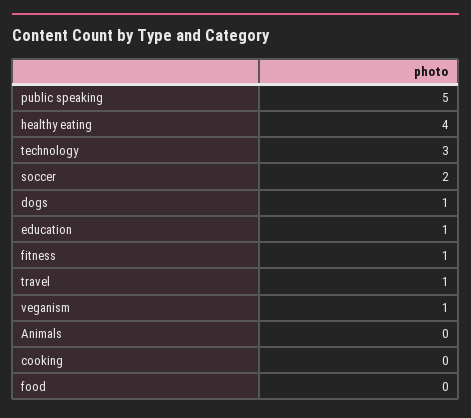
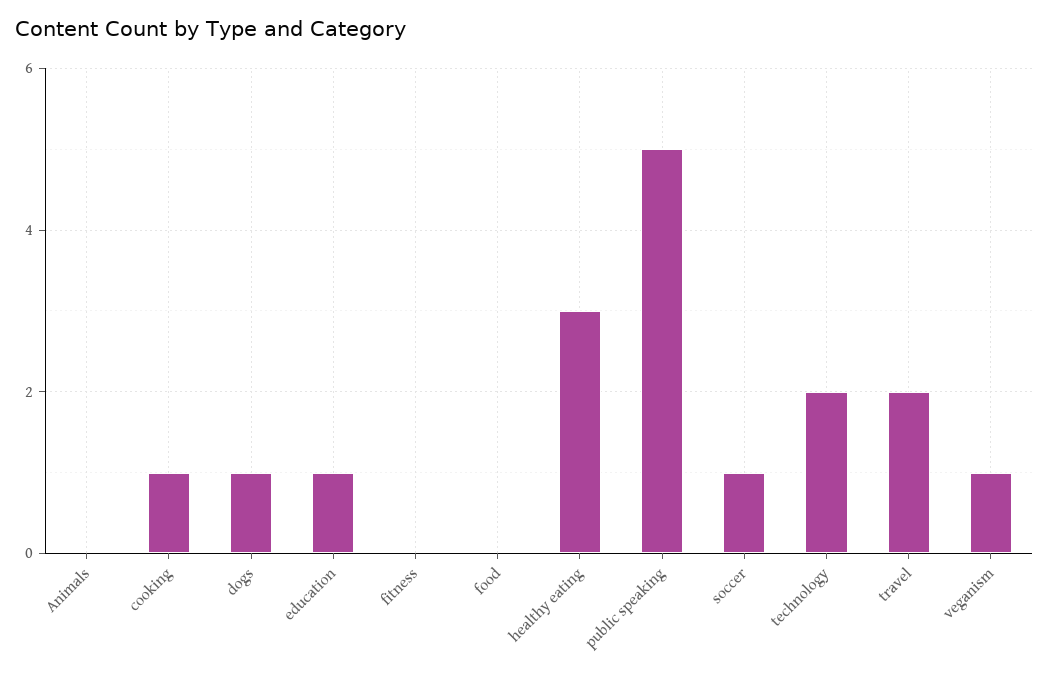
healthy eating: 4 -> 3
technology: 3 -> 2
soccer: 2 -> 1
fitness: 1 -> 0
travel: 1 -> 2
cooking: 0 -> 1

